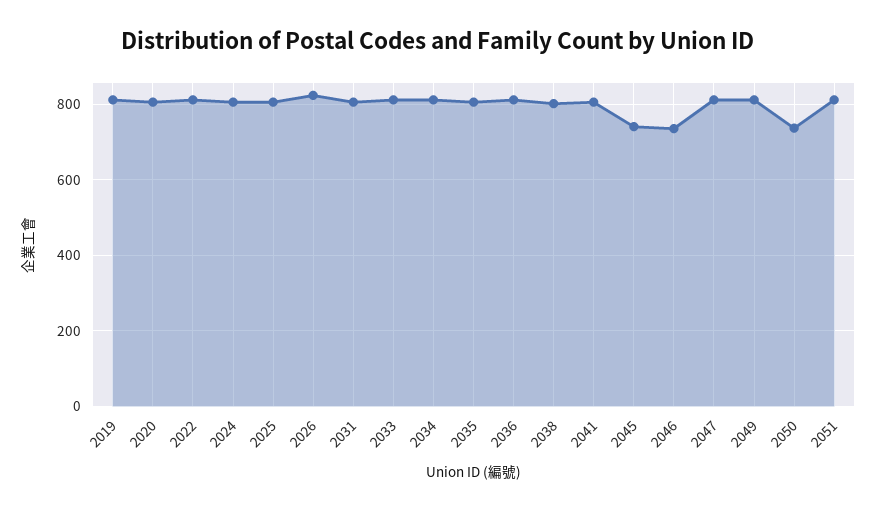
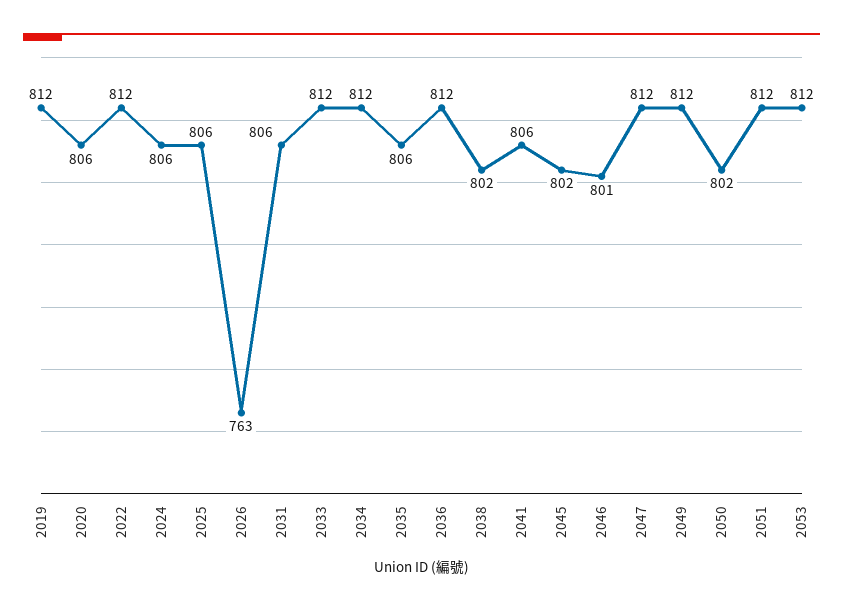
2026: 820 -> 763
2045: 740 -> 802
2046: 740 -> 801
2050: 740 -> 802
2053: none -> 812

